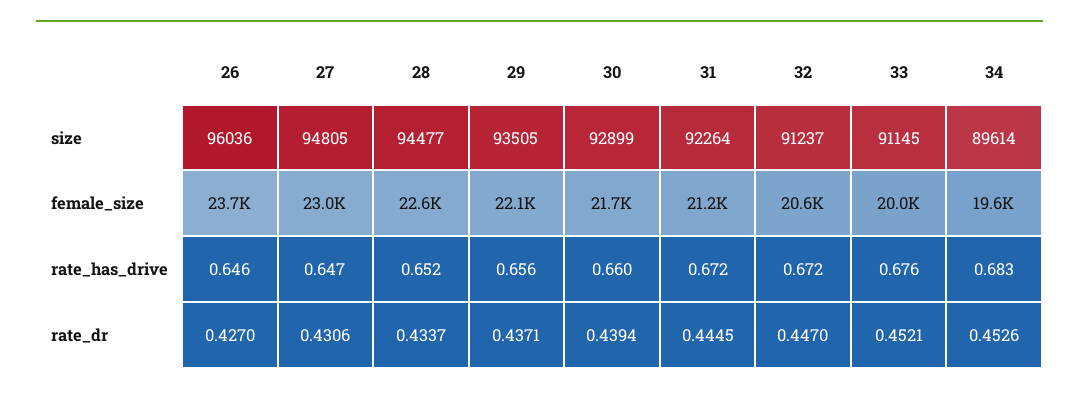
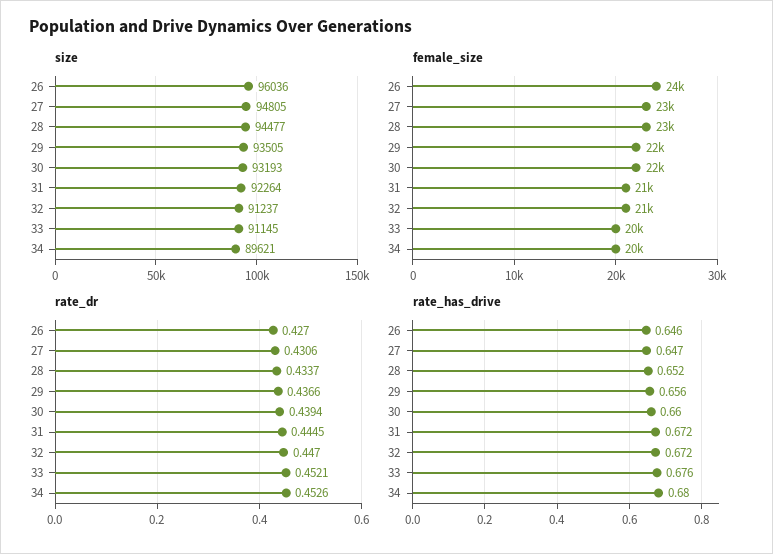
size, 30: 92899 -> 93193
size, 34: 89614 -> 89621
rate_has_drive, 34: 0.683 -> 0.68
rate_dr, 29: 0.4371 -> 0.4366

